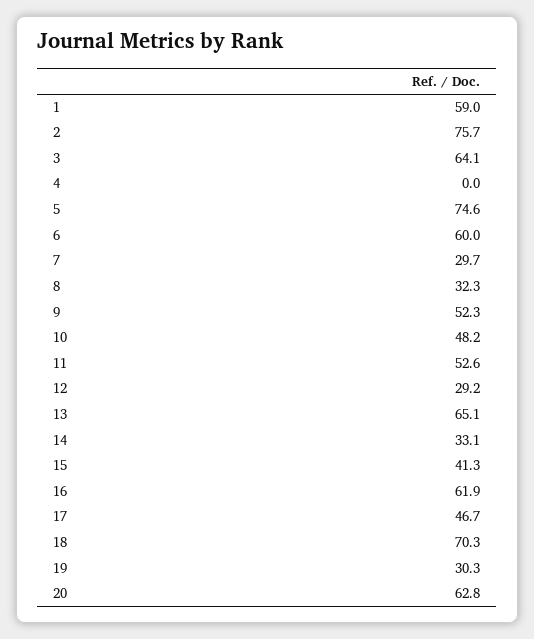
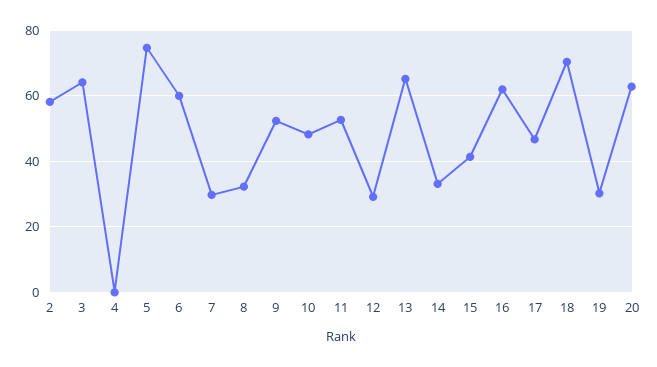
1: 59 -> none
2: 75.7 -> 58

